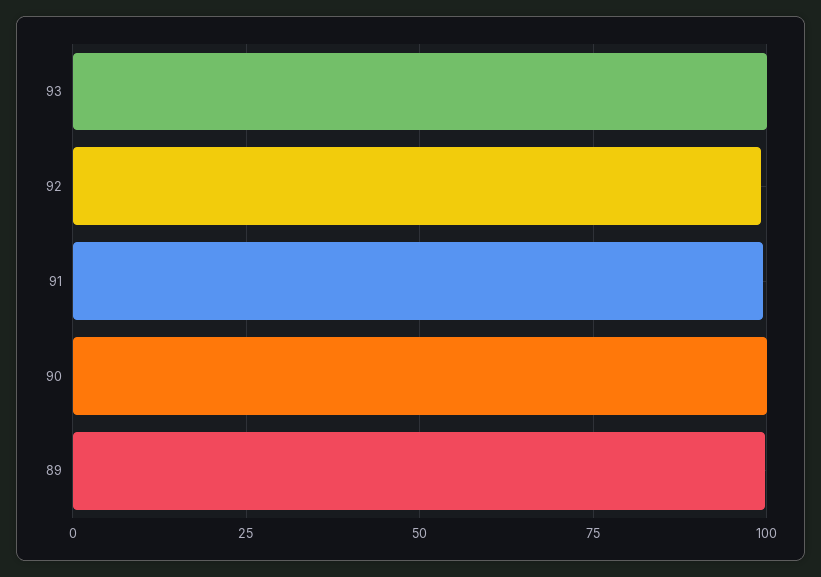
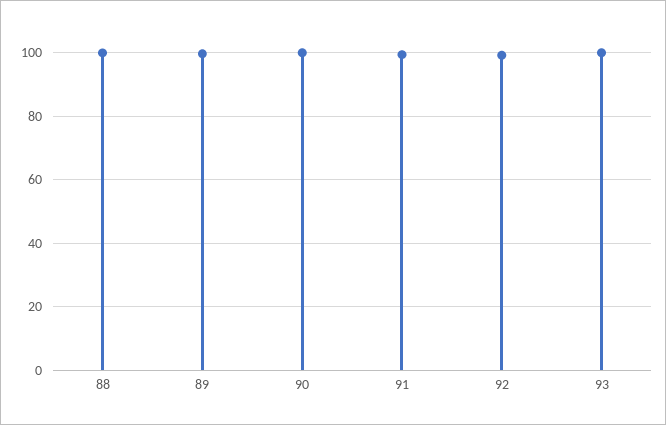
88: none -> 100

